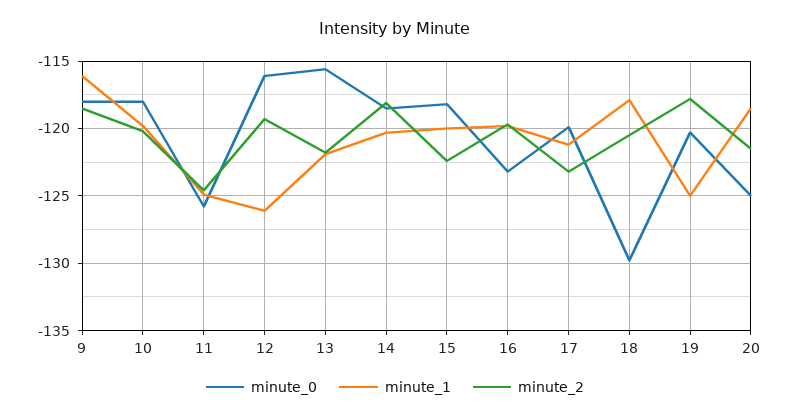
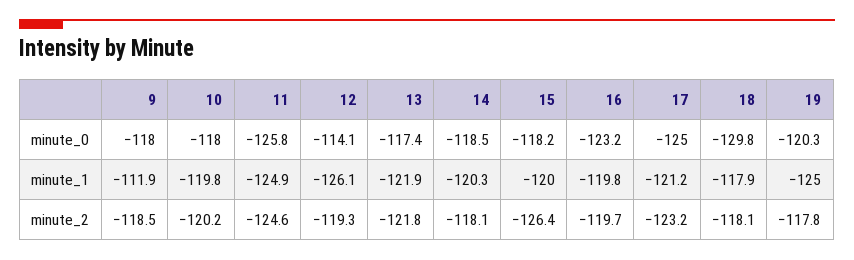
minute_1, 9: -116 -> -111.9
minute_0, 12: -116 -> -114.1
minute_0, 13: -115.5 -> -117.4
minute_2, 15: -122.5 -> -126.4
minute_0, 17: -120 -> -125
minute_2, 18: -120.5 -> -118.1
minute_0, 20: -125 -> none
minute_1, 20: -118.5 -> none
minute_2, 20: -121.5 -> none

